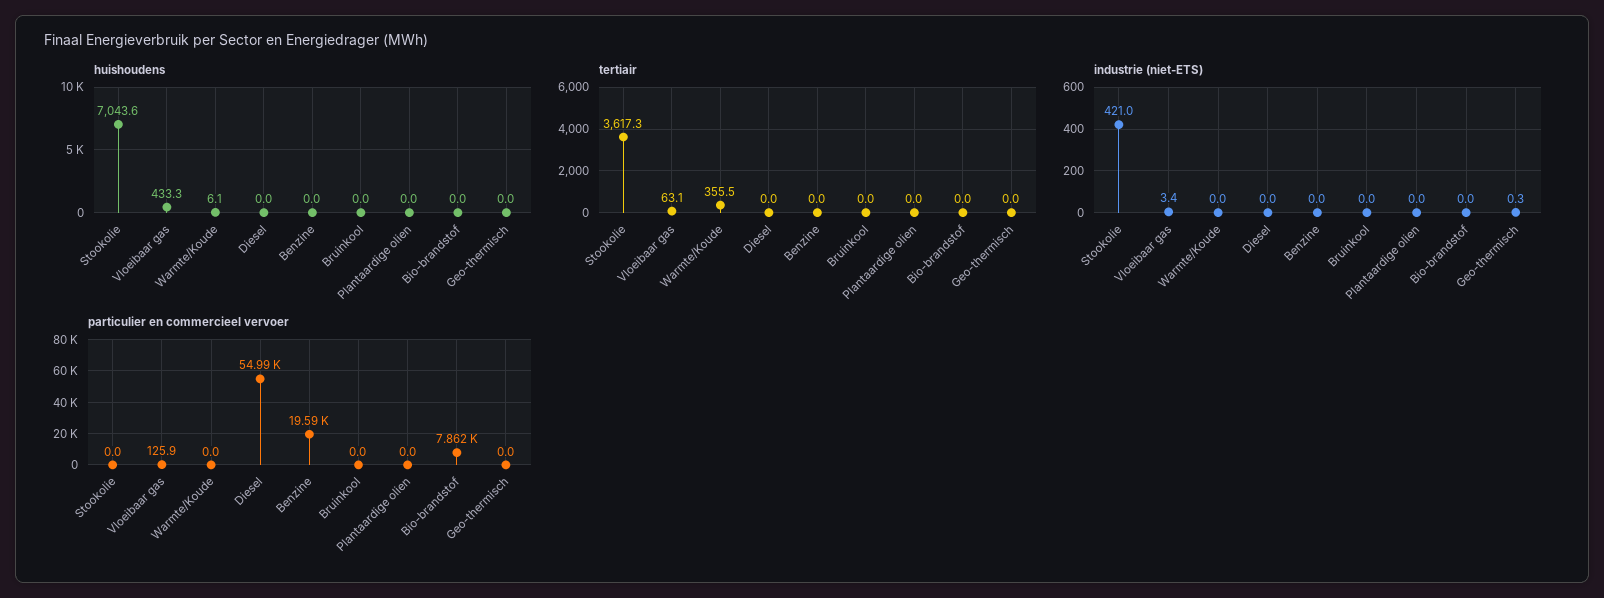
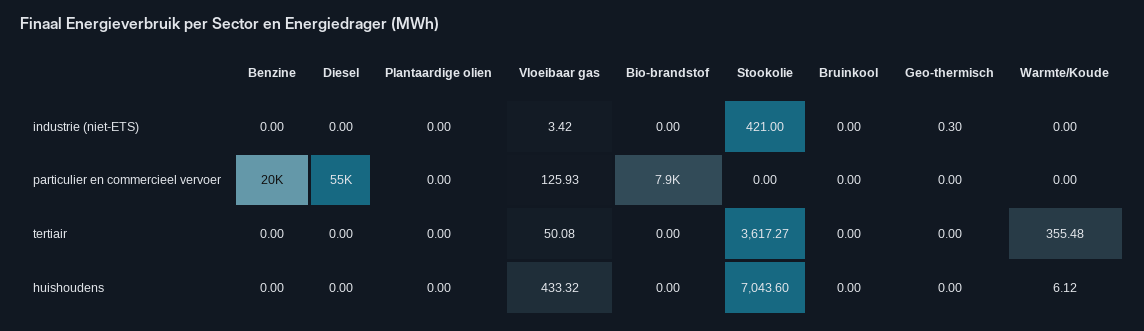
tertiair, Vloeibaar gas: 63.1 -> 50.08

